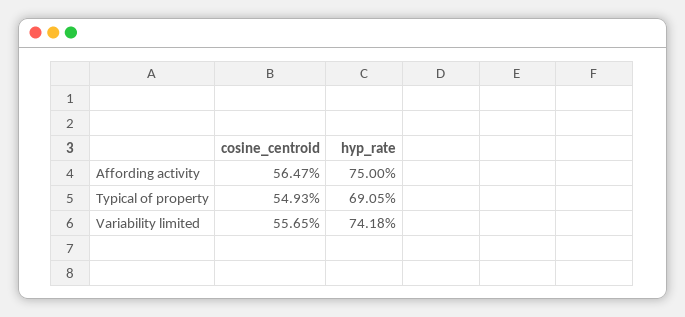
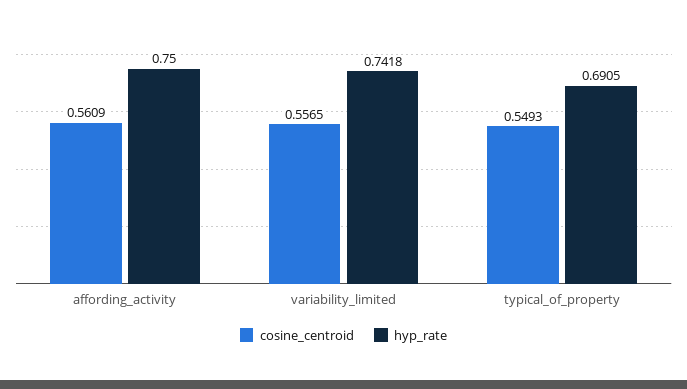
cosine_centroid, Affording activity: 0.5647 -> 0.5609

